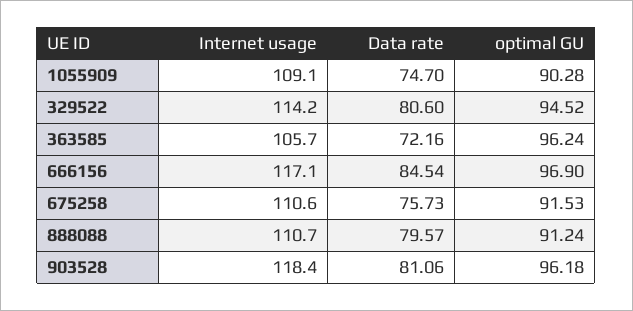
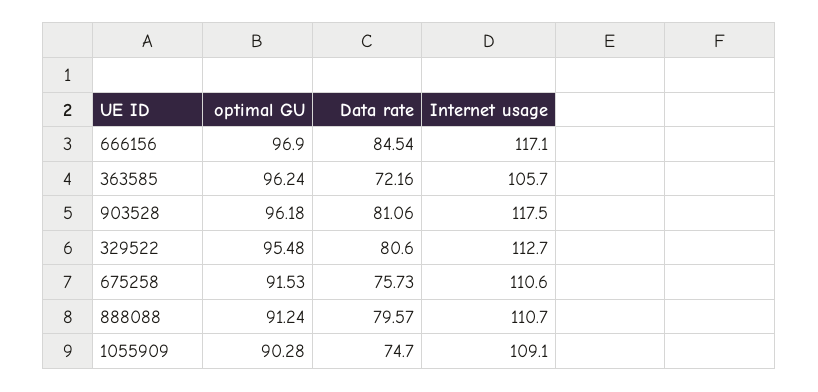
Internet usage, 329522: 114.2 -> 112.7
optimal GU, 329522: 94.52 -> 95.48
Internet usage, 903528: 118.4 -> 117.5

